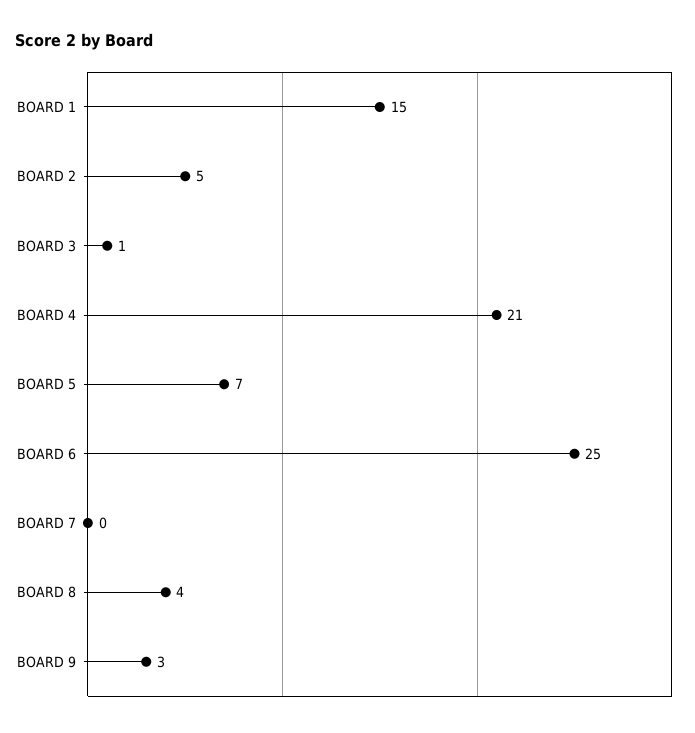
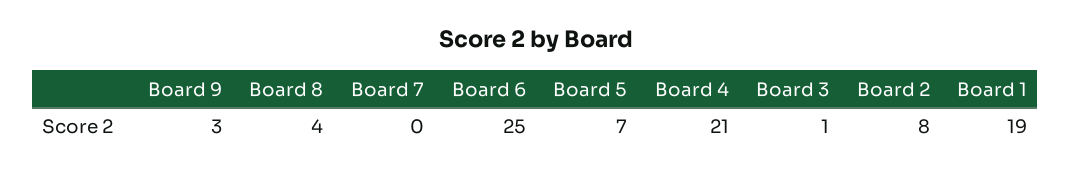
BOARD 1: 15 -> 19
BOARD 2: 5 -> 8

